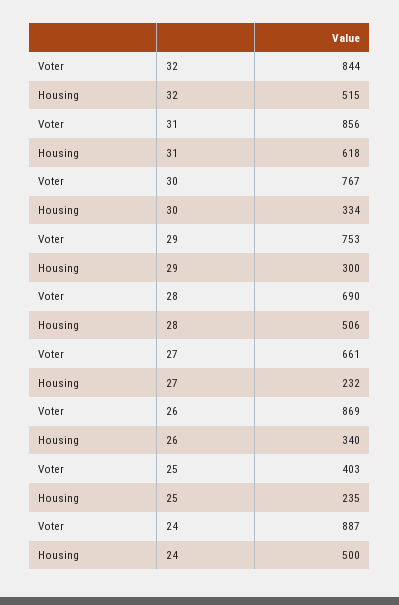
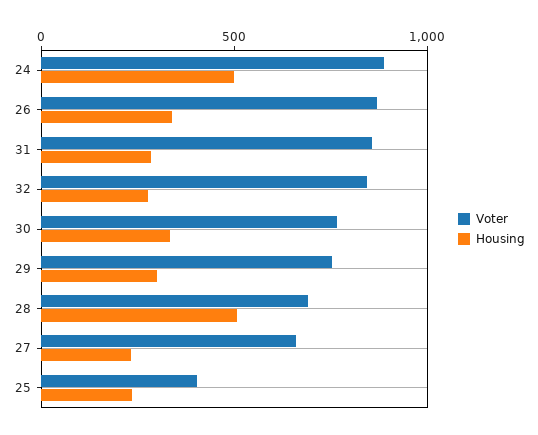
Housing, 32: 515 -> 300
Housing, 31: 618 -> 300

